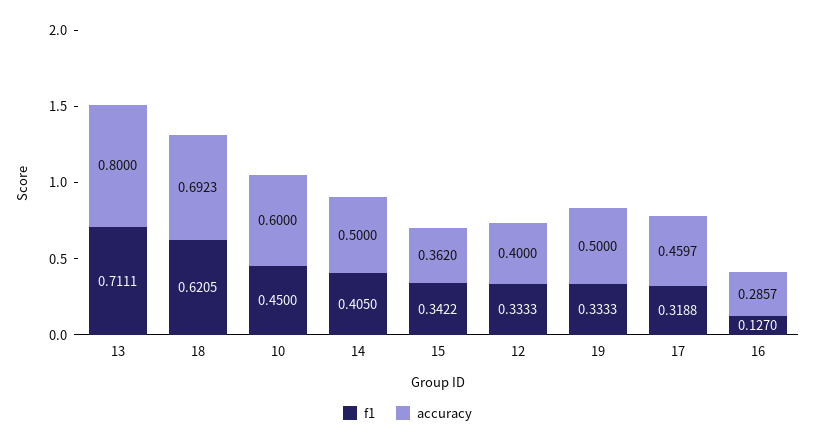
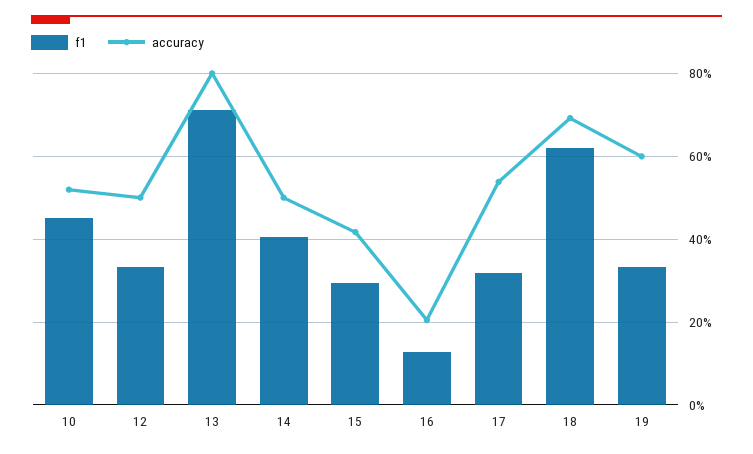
accuracy, 10: 0.6 -> 0.52
f1, 15: 0.3422 -> 0.3
accuracy, 15: 0.362 -> 0.42
accuracy, 12: 0.4 -> 0.5
accuracy, 19: 0.5 -> 0.6
accuracy, 17: 0.4597 -> 0.54
accuracy, 16: 0.2857 -> 0.2

